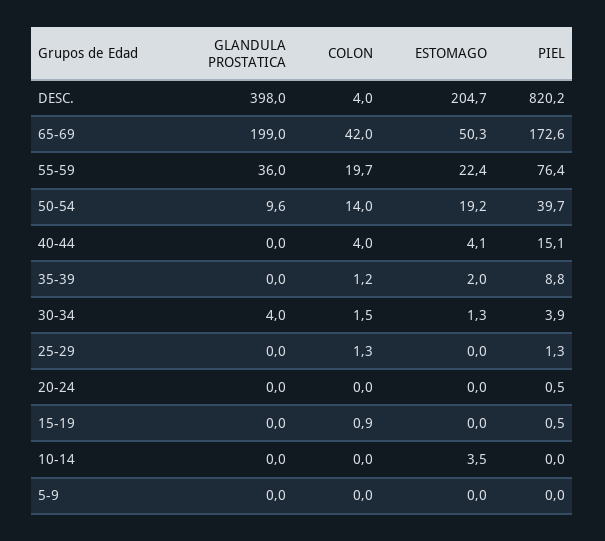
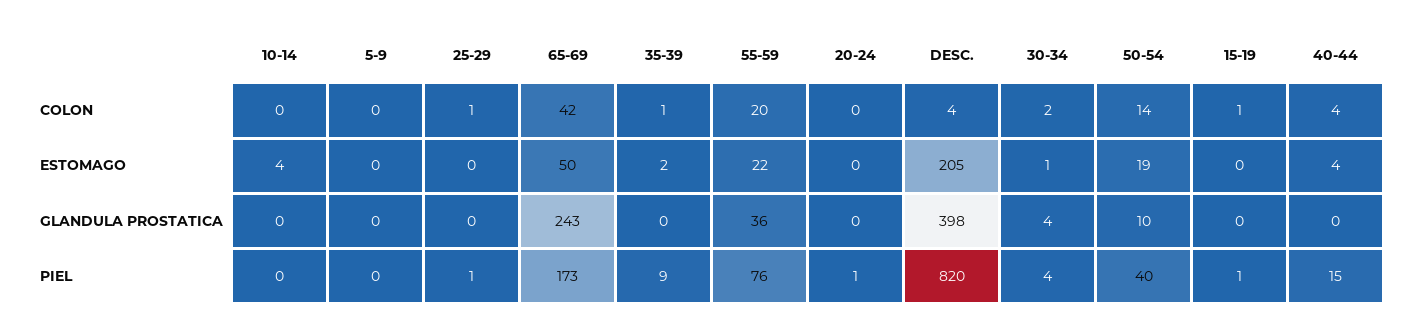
GLANDULA PROSTATICA, 65-69: 199 -> 243

